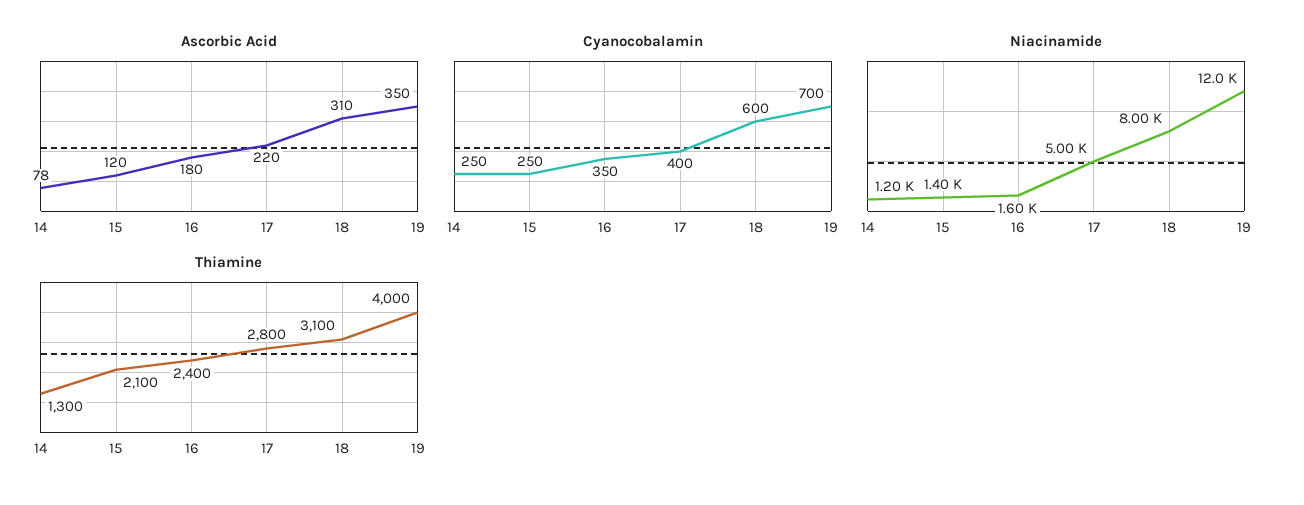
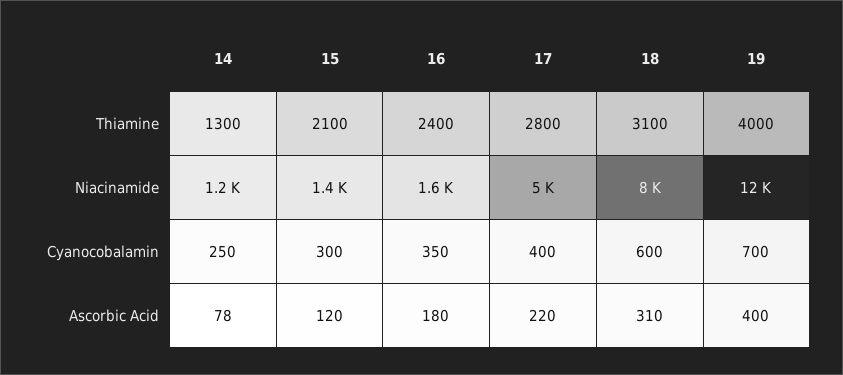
Ascorbic Acid, 19: 350 -> 400
Cyanocobalamin, 15: 250 -> 300

